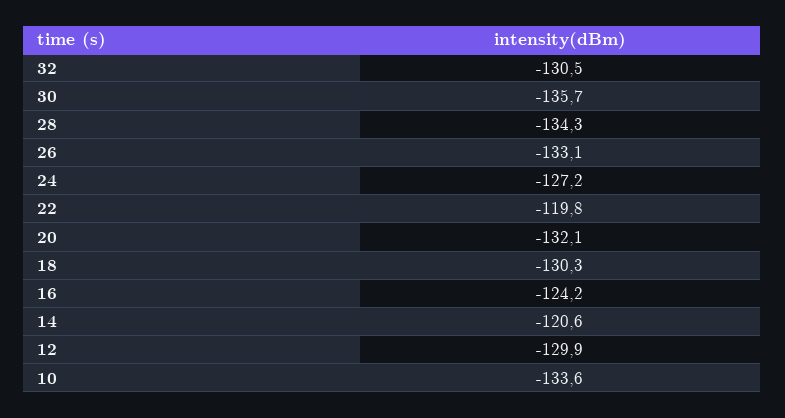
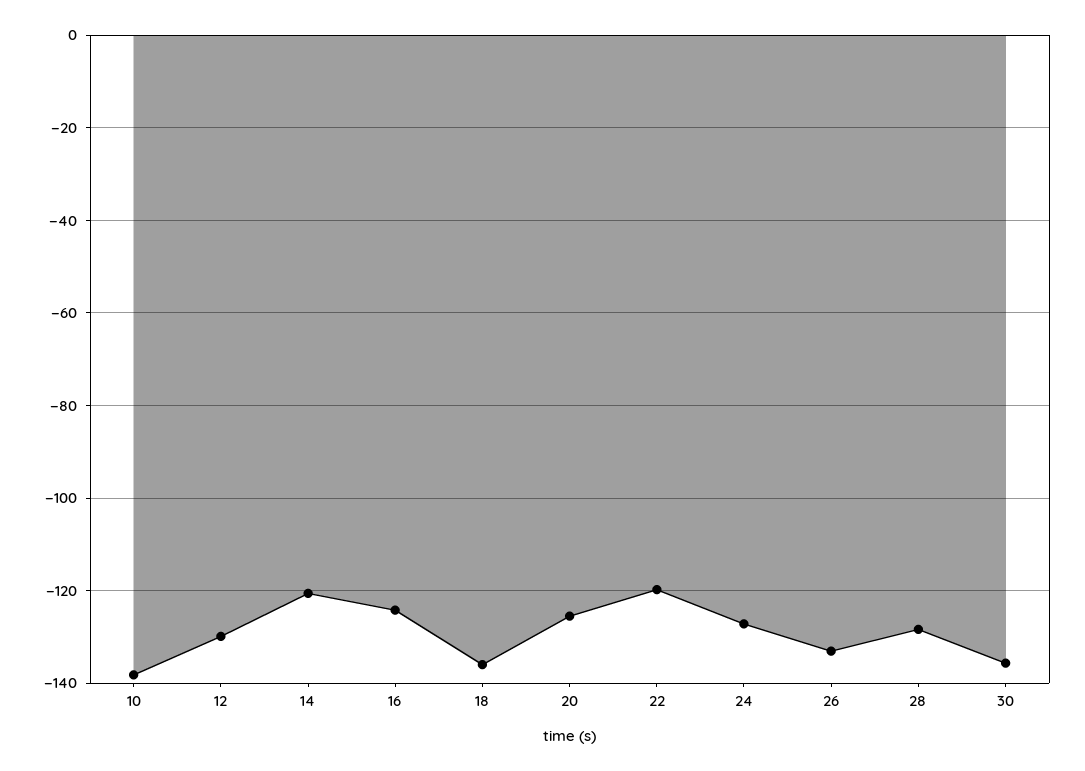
32: -130.5 -> none
28: -134.3 -> -128
20: -132.1 -> -126
18: -130.3 -> -136
10: -133.6 -> -138

